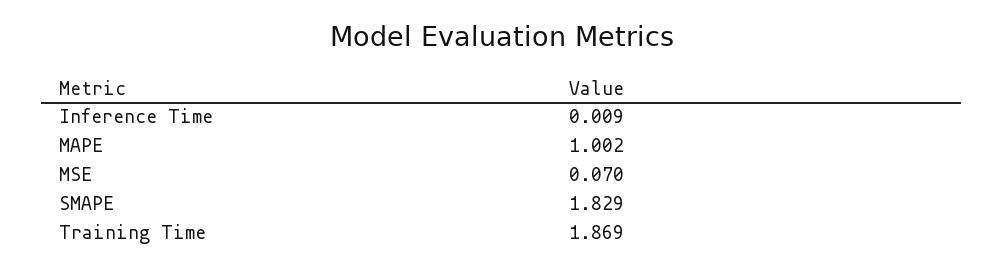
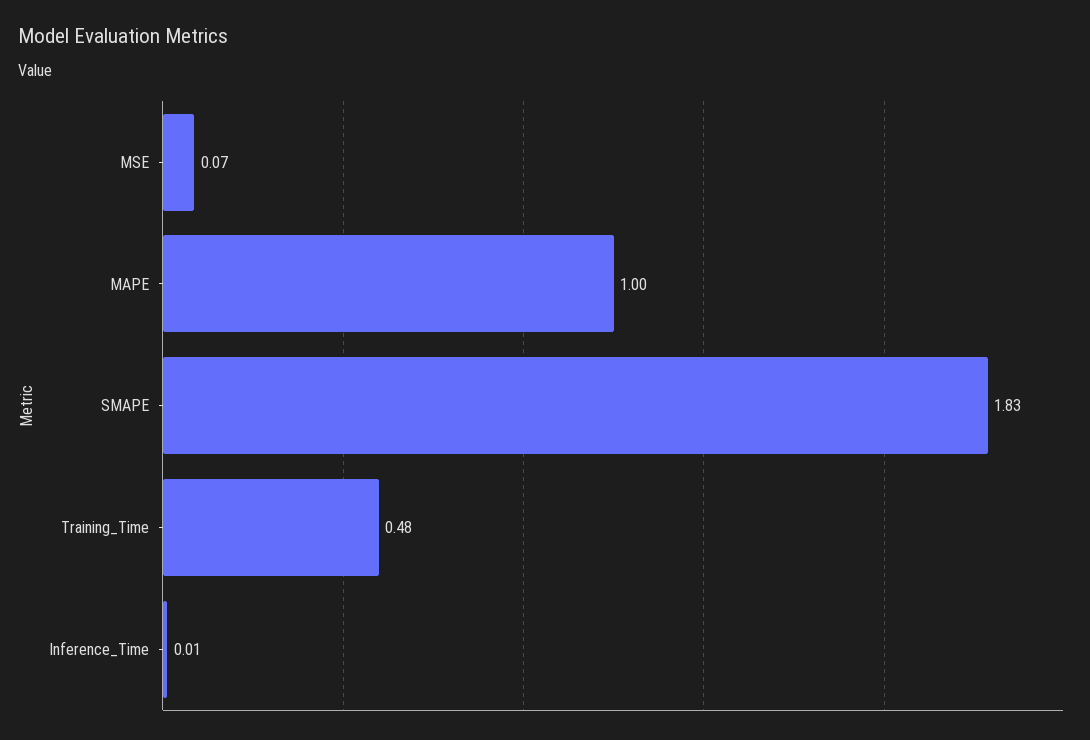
Training Time: 1.869 -> 0.48

